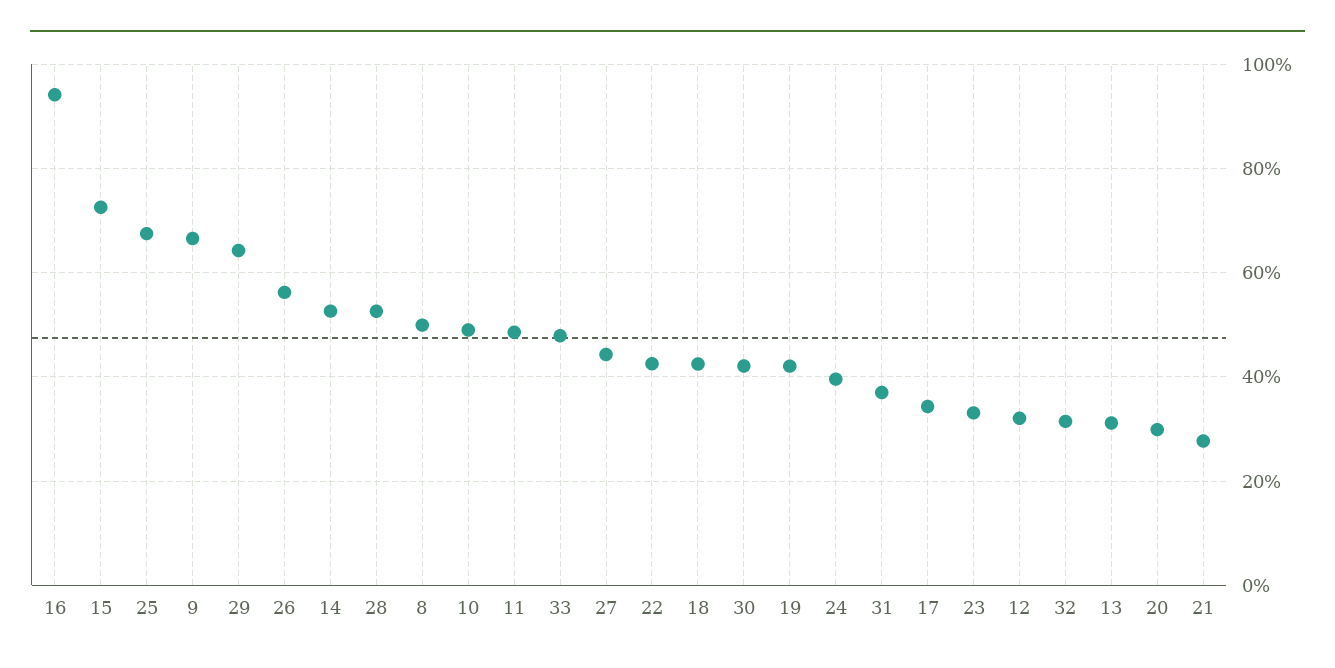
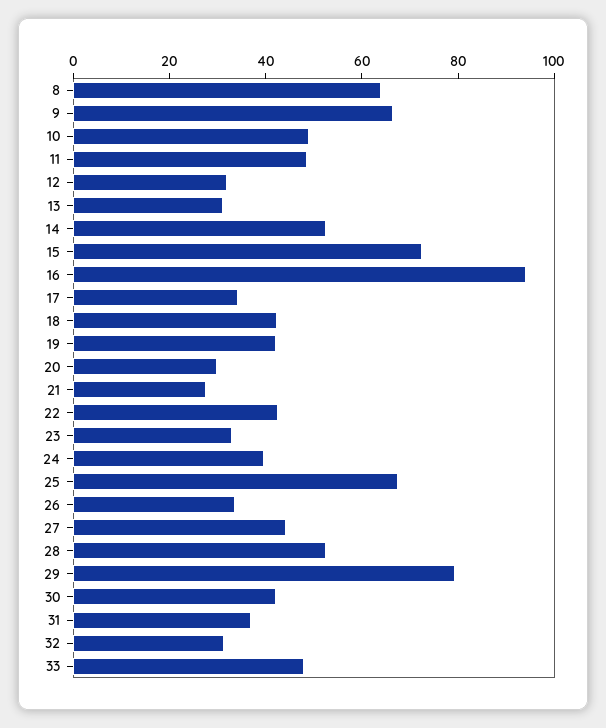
29: 64 -> 80
26: 56 -> 35
8: 50 -> 65

